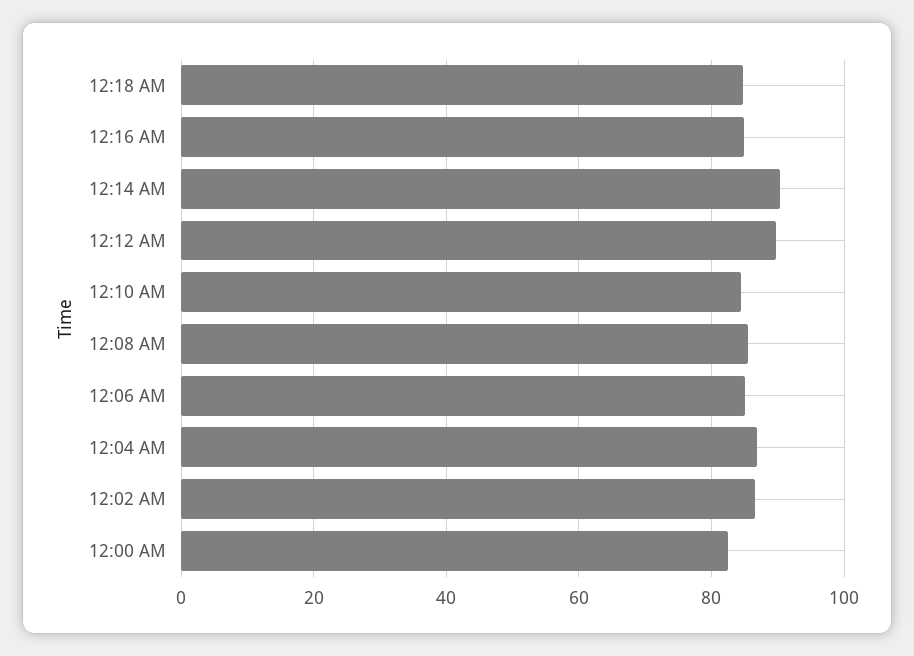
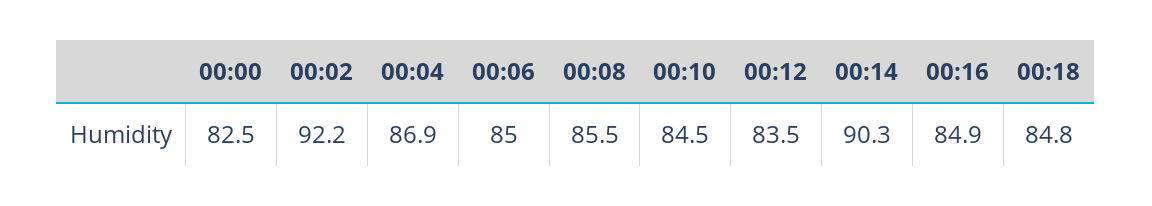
12:12 AM: 90 -> 83.5
12:02 AM: 86 -> 92.2

